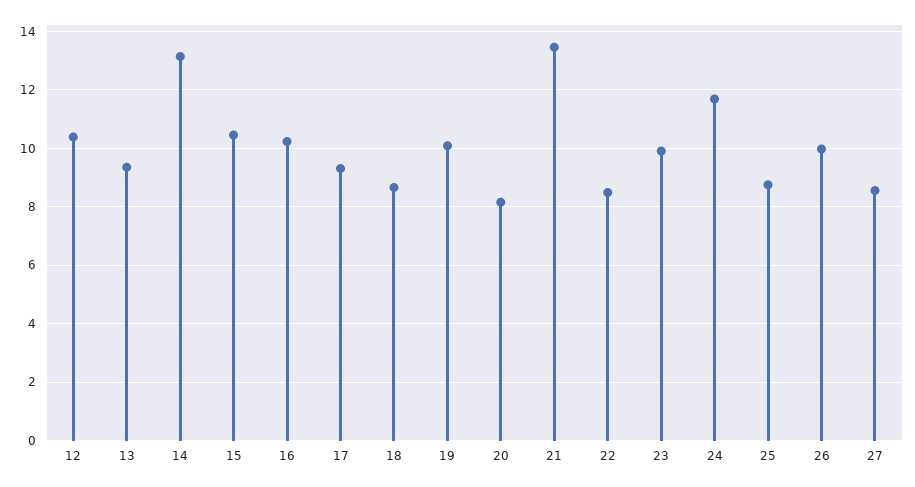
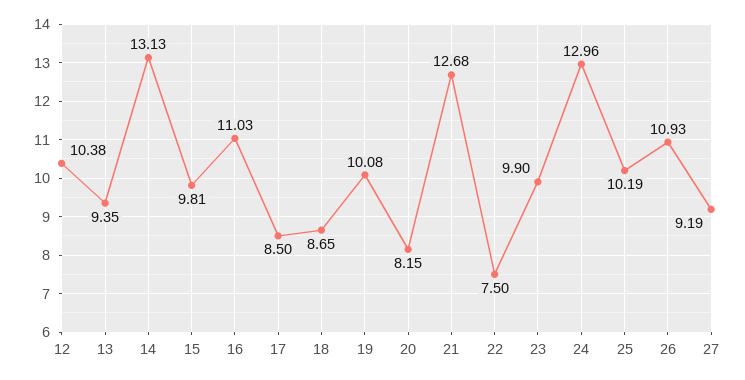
15: 10.5 -> 9.81
16: 10.25 -> 11.03
17: 9.25 -> 8.5
21: 13.5 -> 12.68
22: 8.5 -> 7.5
24: 11.75 -> 12.96
25: 8.75 -> 10.19
26: 10 -> 10.93
27: 8.5 -> 9.19

